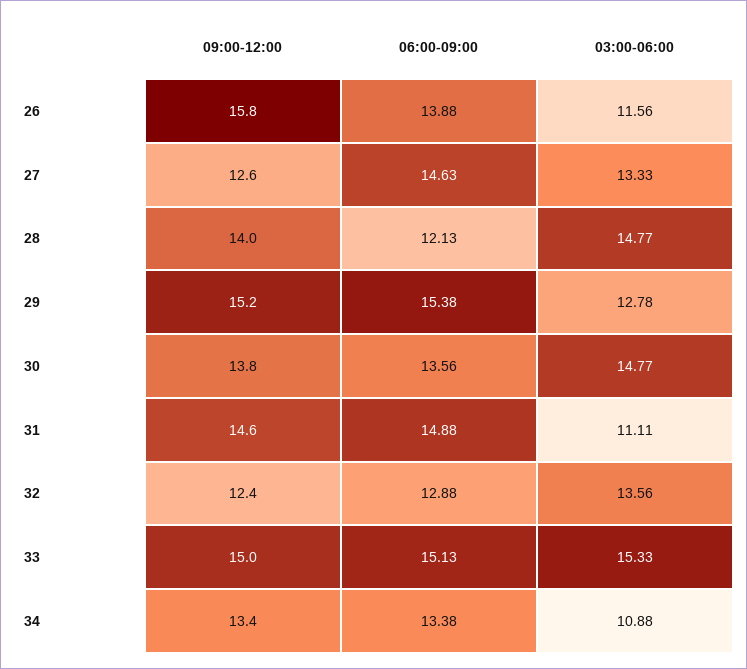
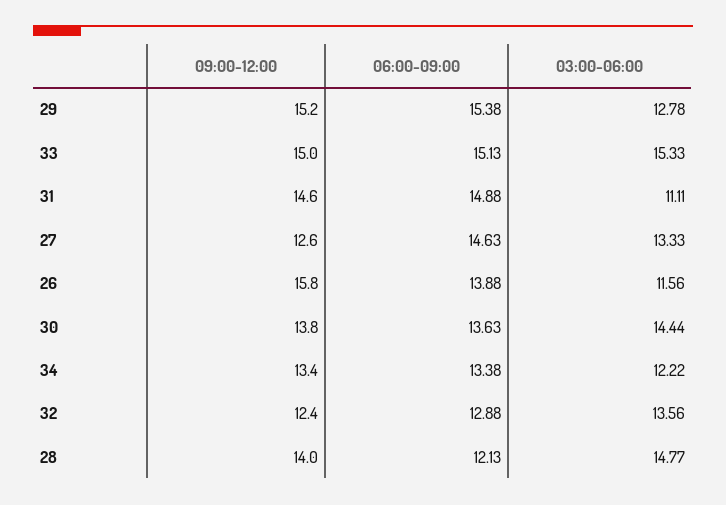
06:00-09:00, 30: 13.56 -> 13.63
03:00-06:00, 30: 14.77 -> 14.44
03:00-06:00, 34: 10.88 -> 12.22

